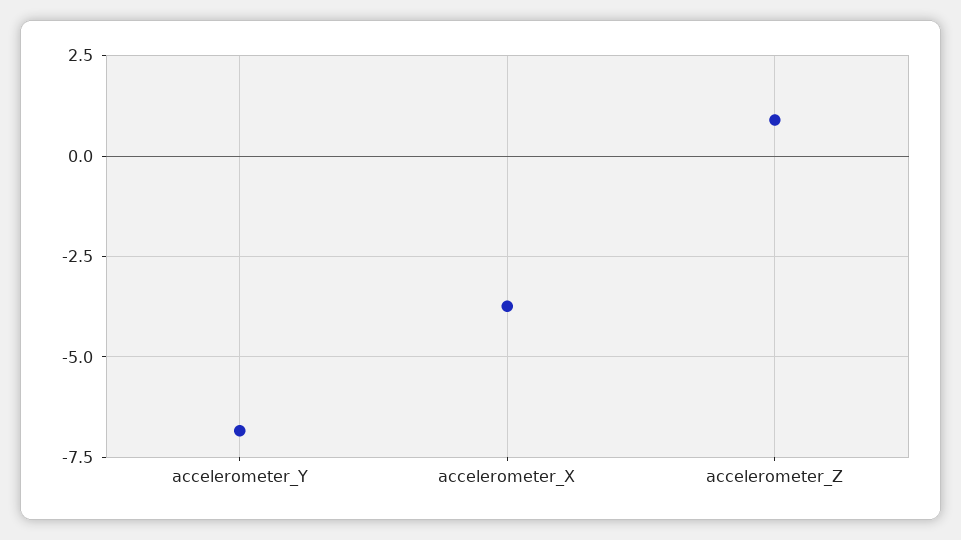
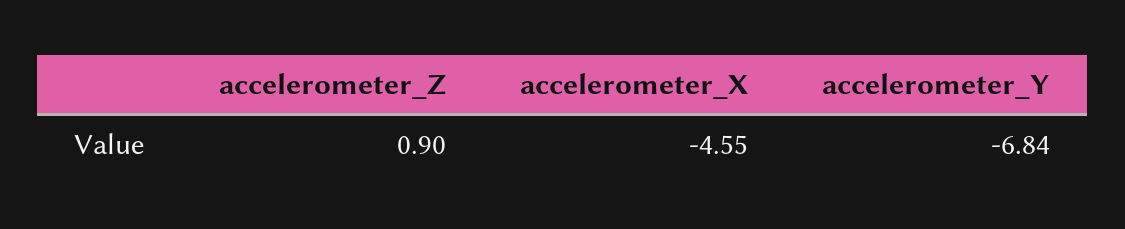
accelerometer_X: -3.75 -> -4.55

